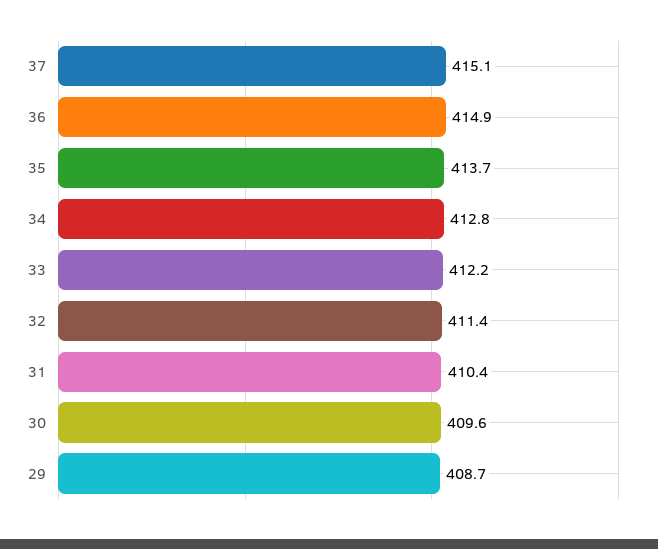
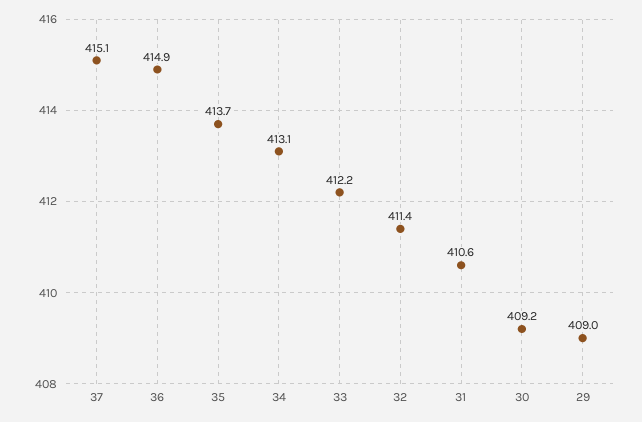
34: 412.8 -> 413.1
31: 410.4 -> 410.6
30: 409.6 -> 409.2
29: 408.7 -> 409

